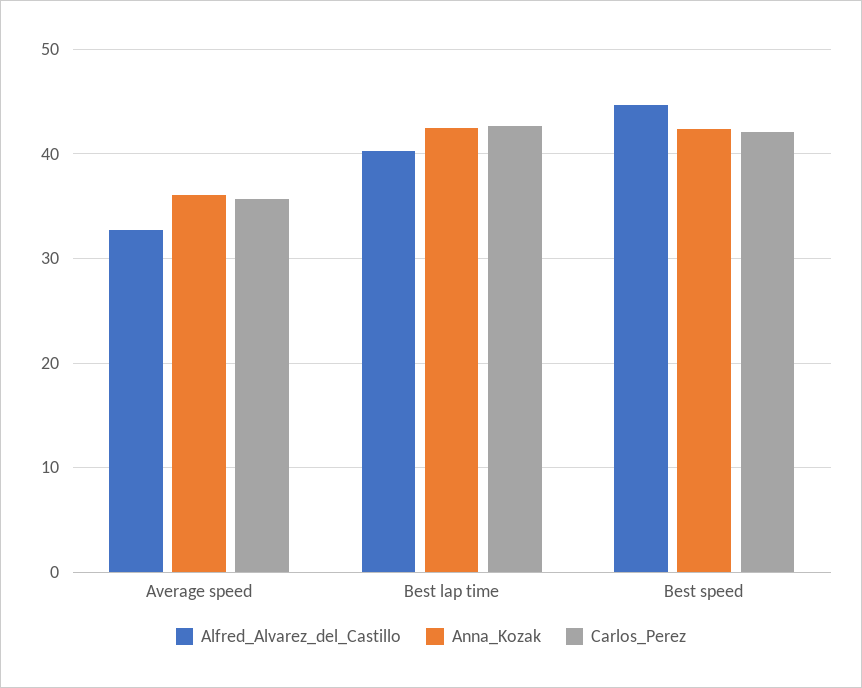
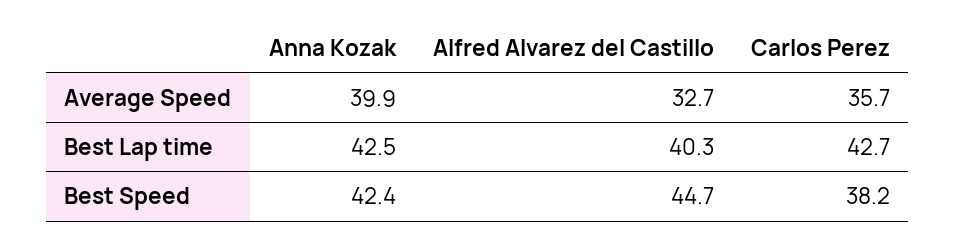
Anna_Kozak, Average speed: 36 -> 39.9
Carlos_Perez, Best speed: 42 -> 38.2

